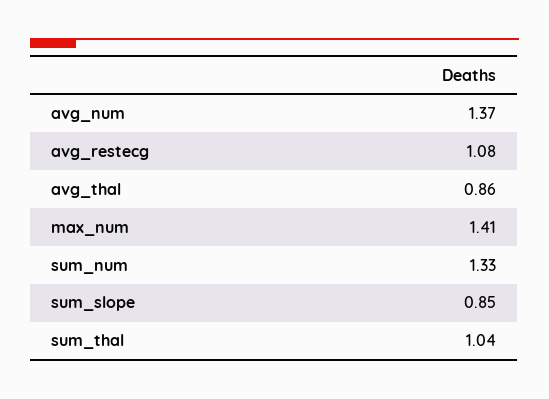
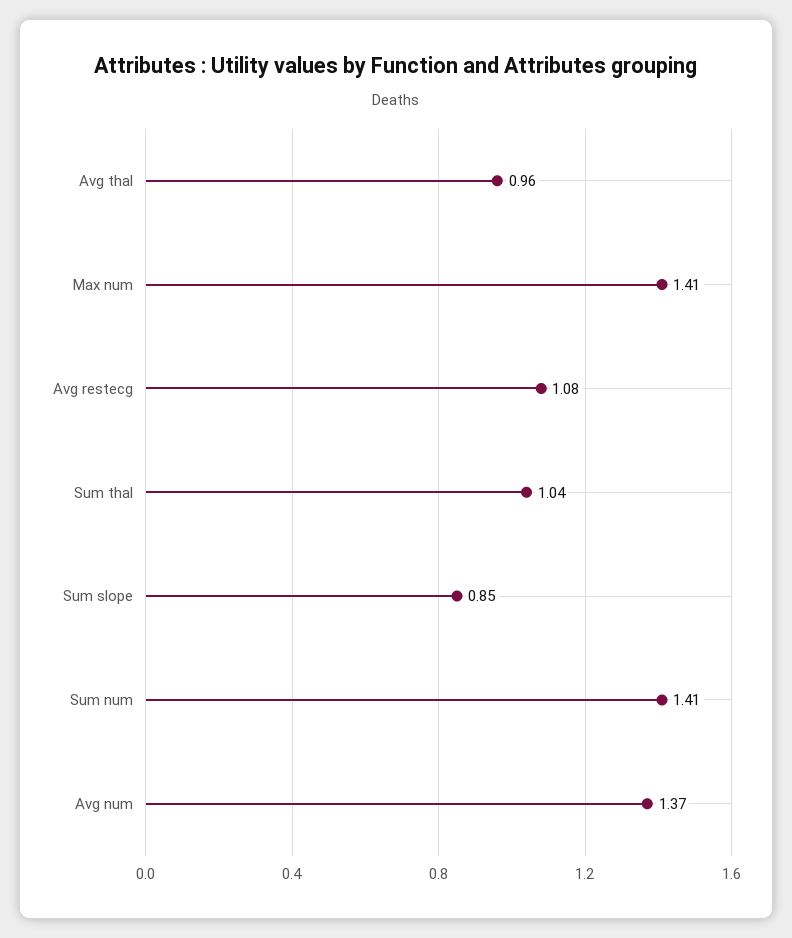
avg_thal: 0.86 -> 0.96
sum_num: 1.33 -> 1.41

